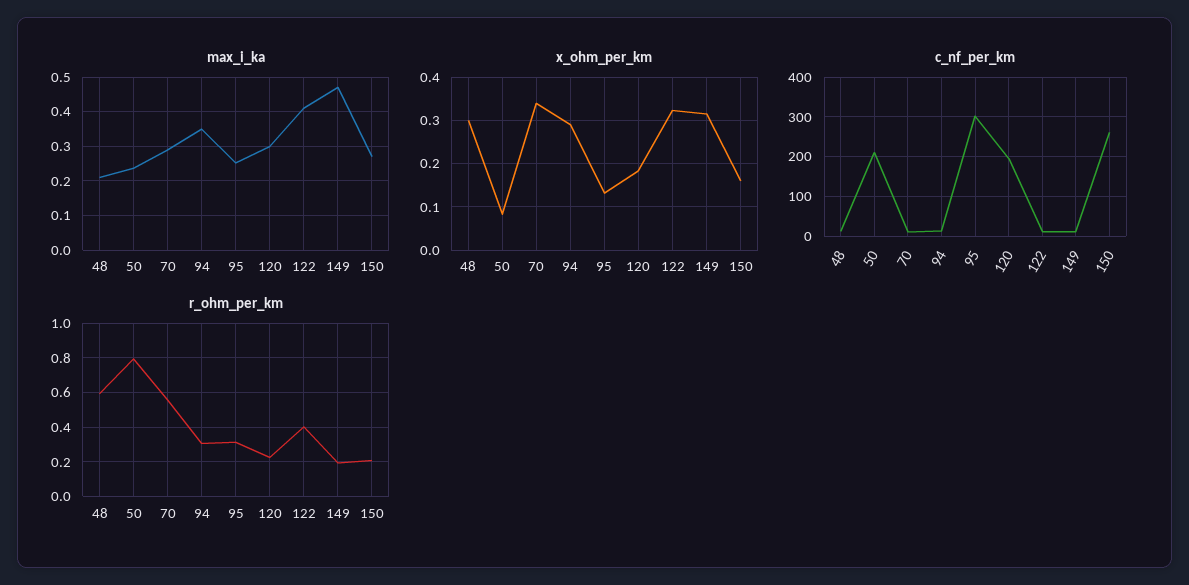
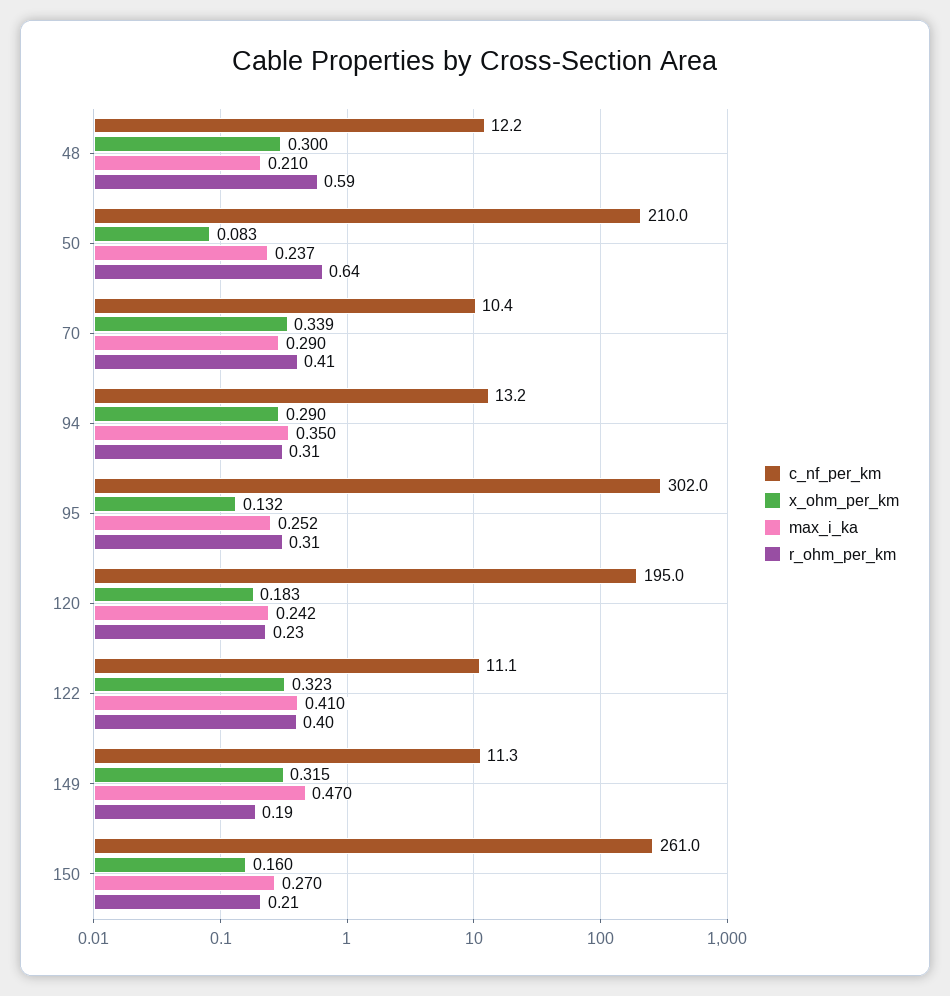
max_i_ka, 120: 0.3 -> 0.242
r_ohm_per_km, 50: 0.8 -> 0.64
r_ohm_per_km, 70: 0.55 -> 0.41

